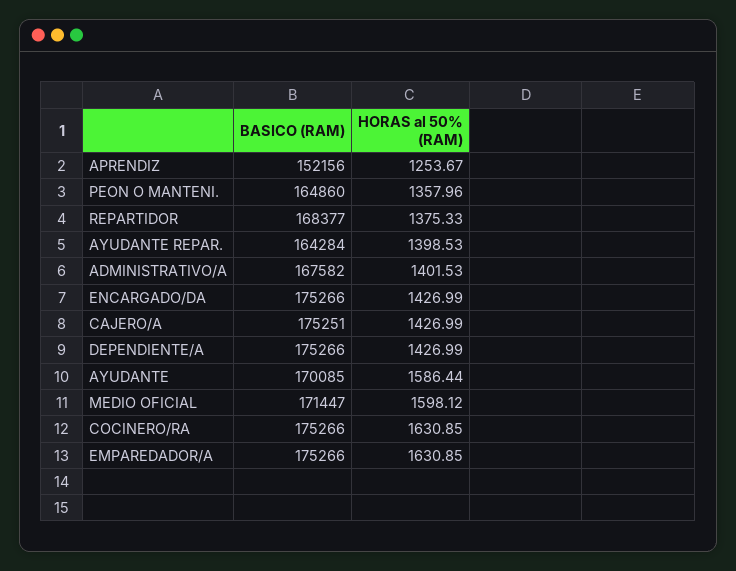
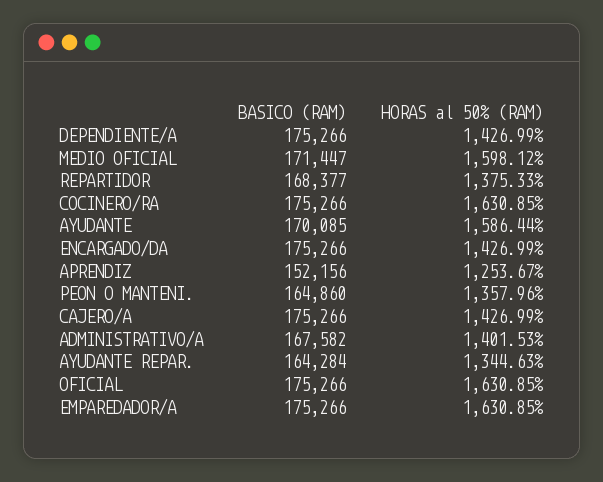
HORAS al 50% (RAM), AYUDANTE REPAR.: 1398.53 -> 1344.63
BASICO (RAM), CAJERO/A: 175251 -> 175266
BASICO (RAM), OFICIAL: none -> 175266
HORAS al 50% (RAM), OFICIAL: none -> 1630.85

